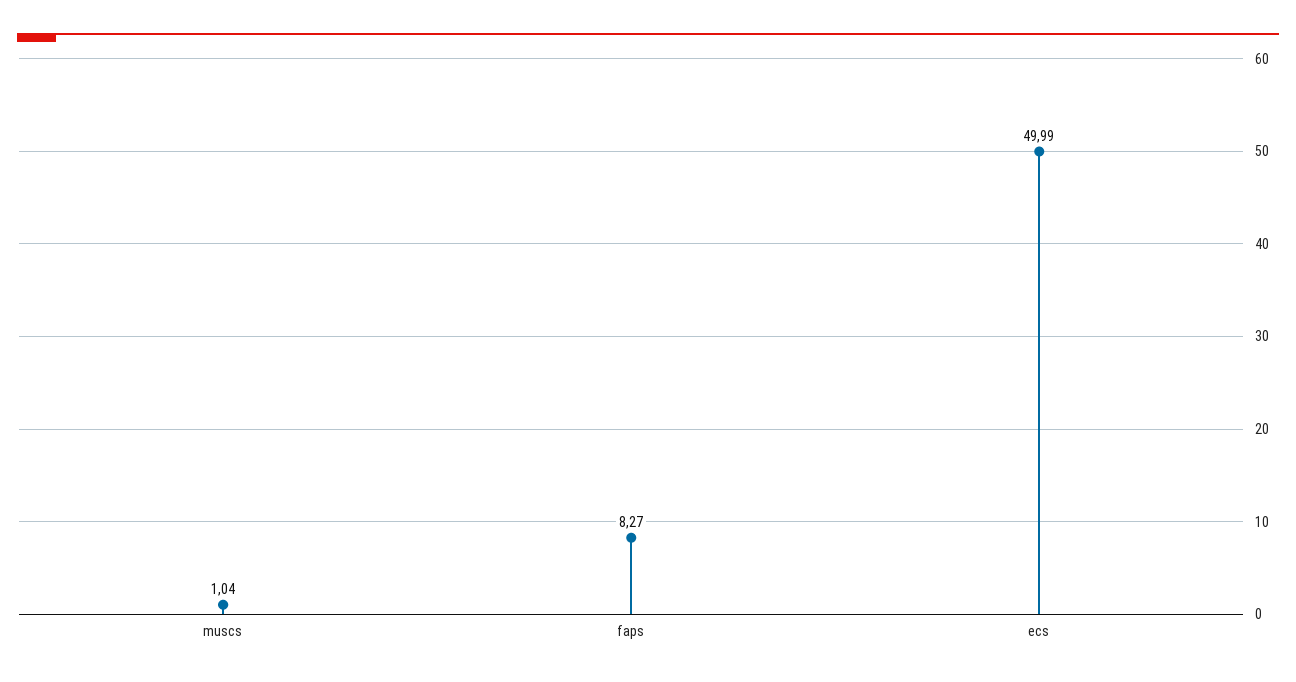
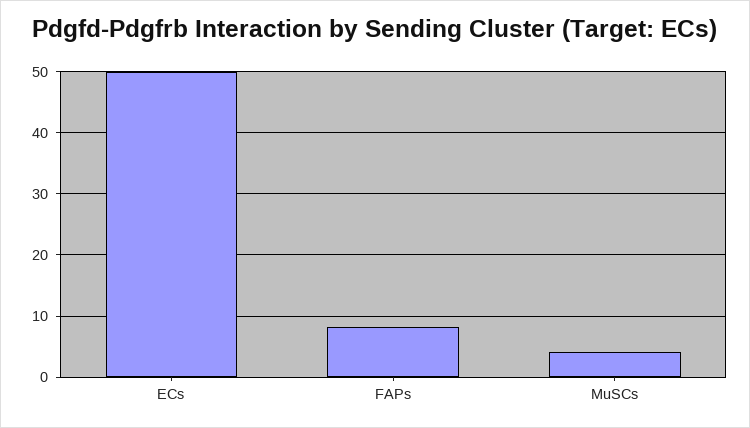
muscs: 1.04 -> 4

